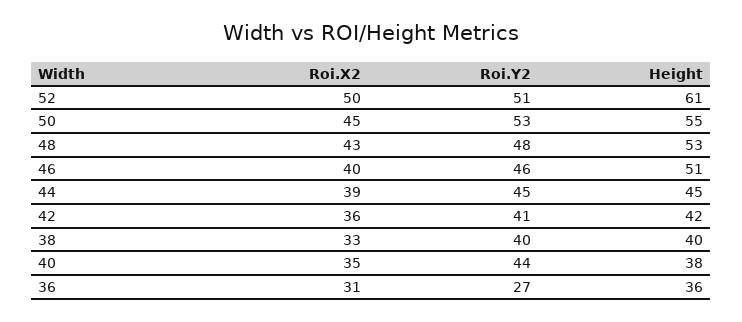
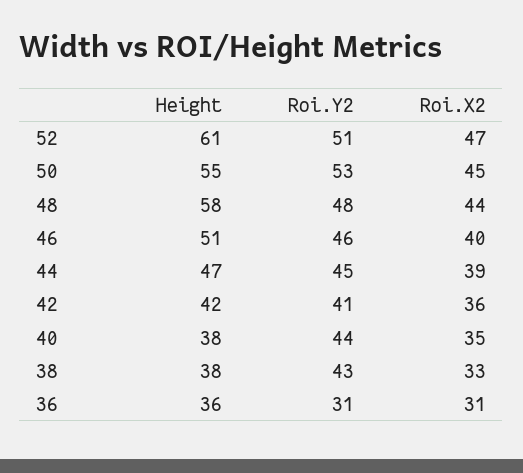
Roi.X2, 52: 50 -> 47
Roi.X2, 48: 43 -> 44
Height, 48: 53 -> 58
Height, 44: 45 -> 47
Roi.Y2, 38: 40 -> 43
Height, 38: 40 -> 38
Roi.Y2, 36: 27 -> 31

